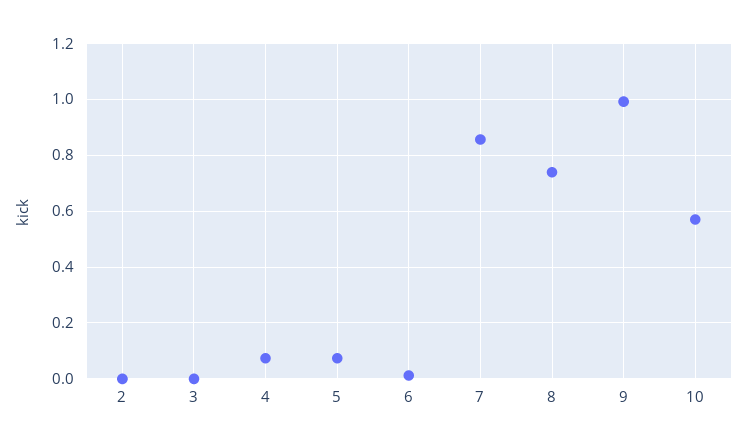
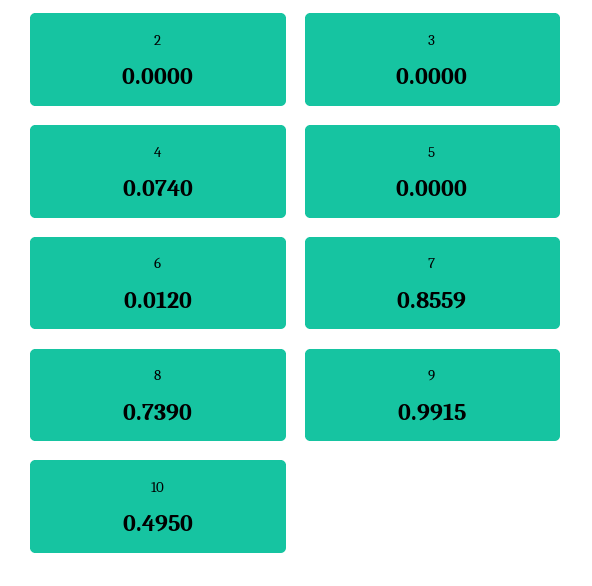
5: 0.075 -> 0
10: 0.575 -> 0.495

